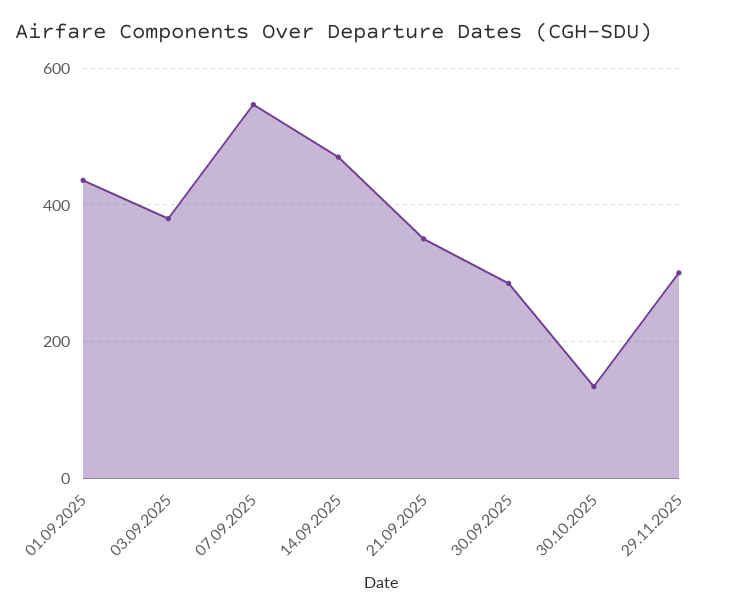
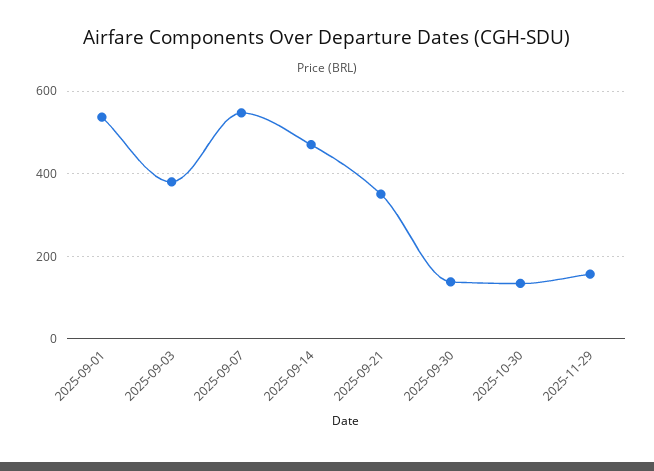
01.09.2025: 440 -> 540
30.09.2025: 280 -> 140
29.11.2025: 300 -> 160

